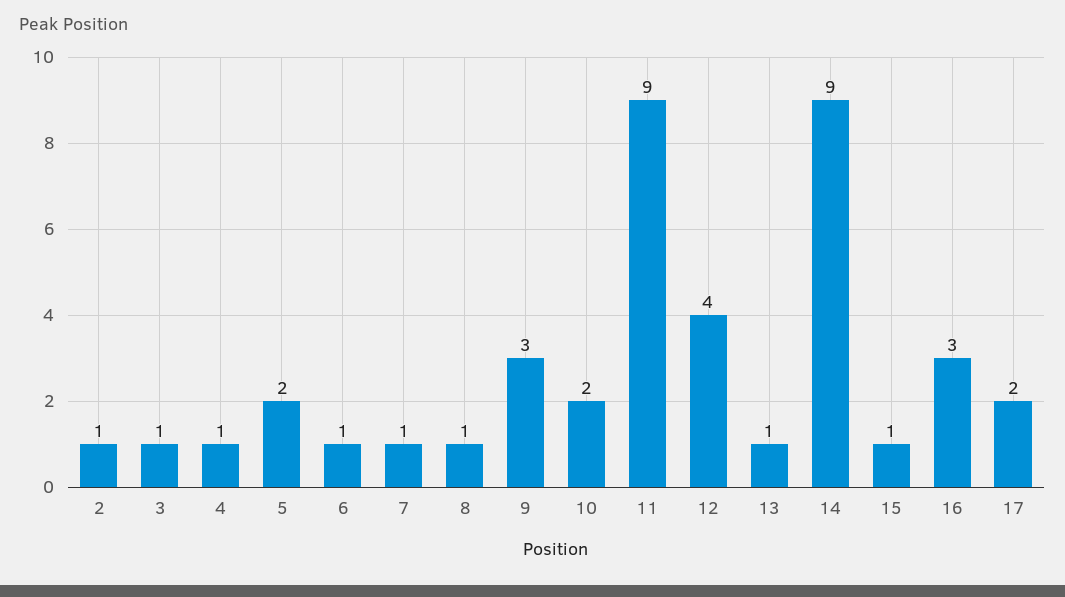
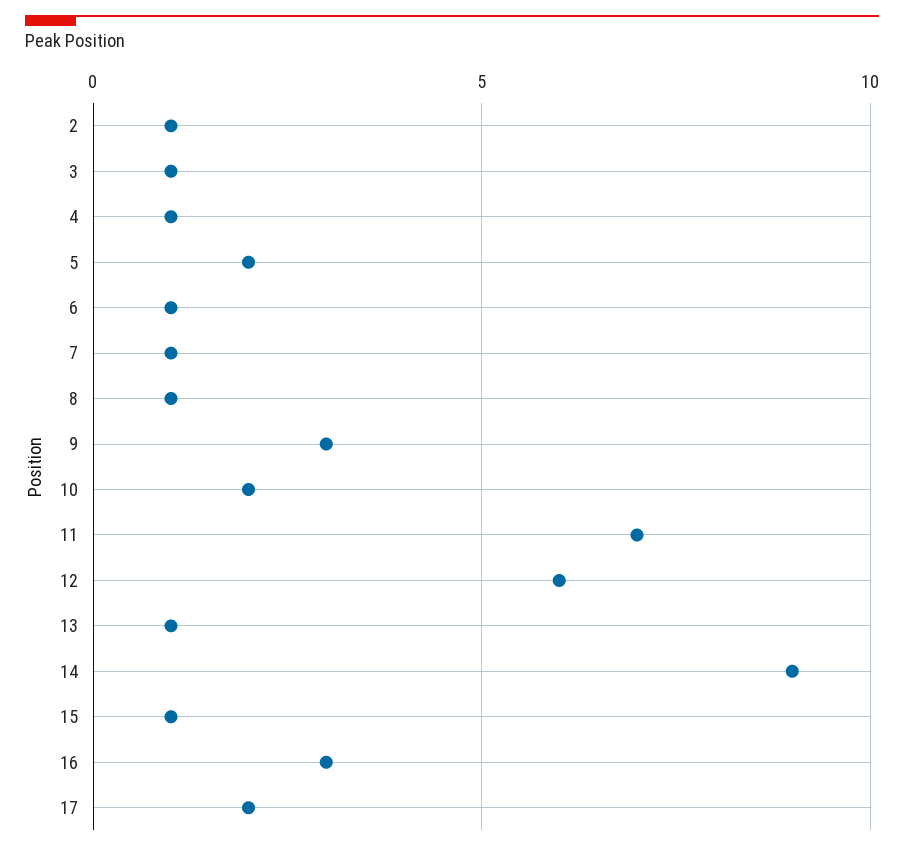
11: 9 -> 7
12: 4 -> 6

